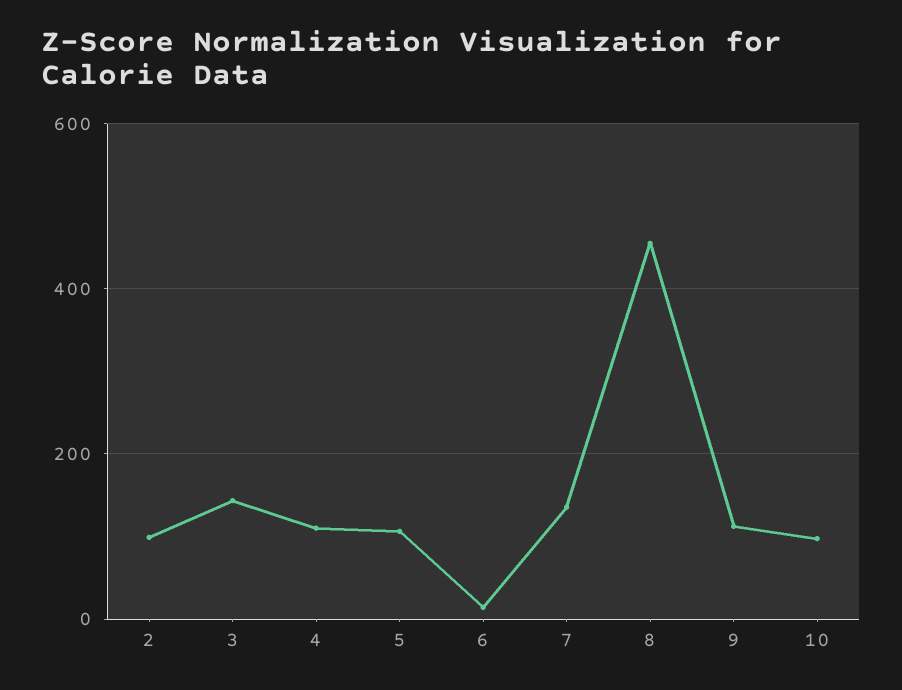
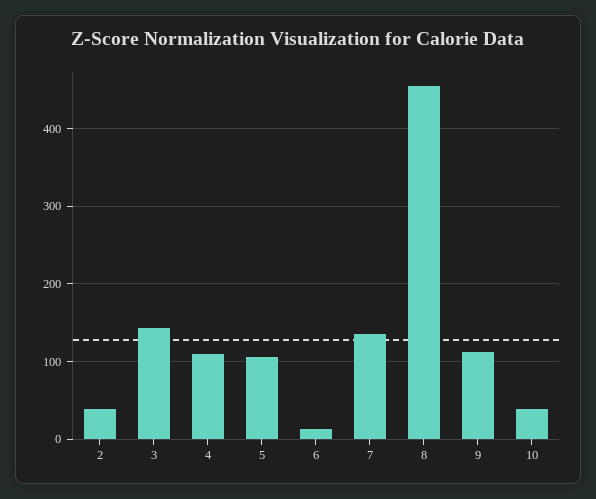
2: 100 -> 40
10: 100 -> 40

